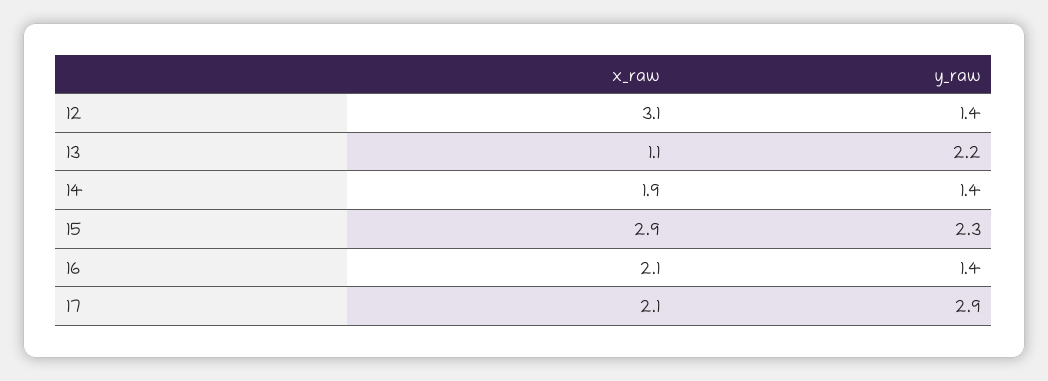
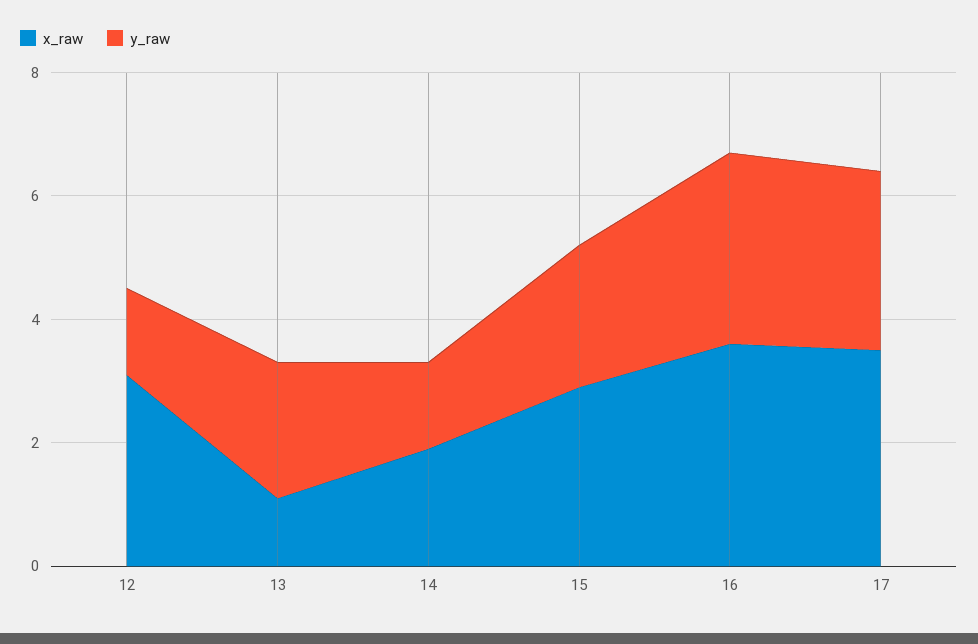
x_raw, 16: 2.1 -> 3.5
y_raw, 16: 1.4 -> 3
x_raw, 17: 2.1 -> 3.5

